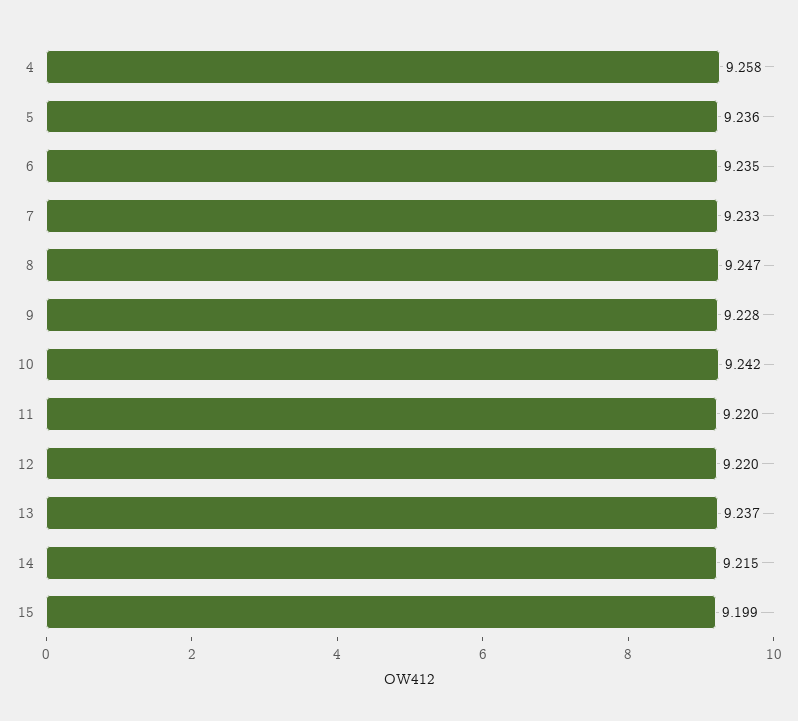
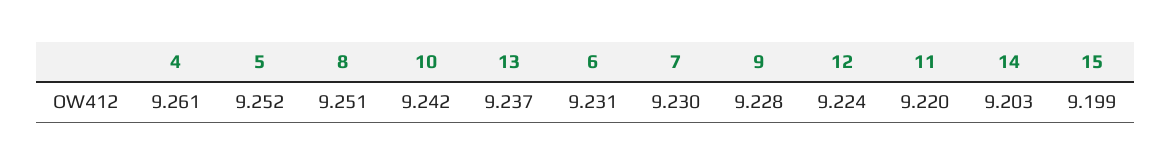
4: 9.258 -> 9.261
5: 9.236 -> 9.252
6: 9.235 -> 9.231
7: 9.233 -> 9.23
8: 9.247 -> 9.251
12: 9.22 -> 9.224
14: 9.215 -> 9.203

